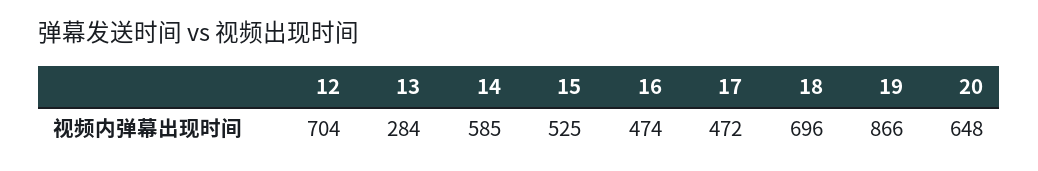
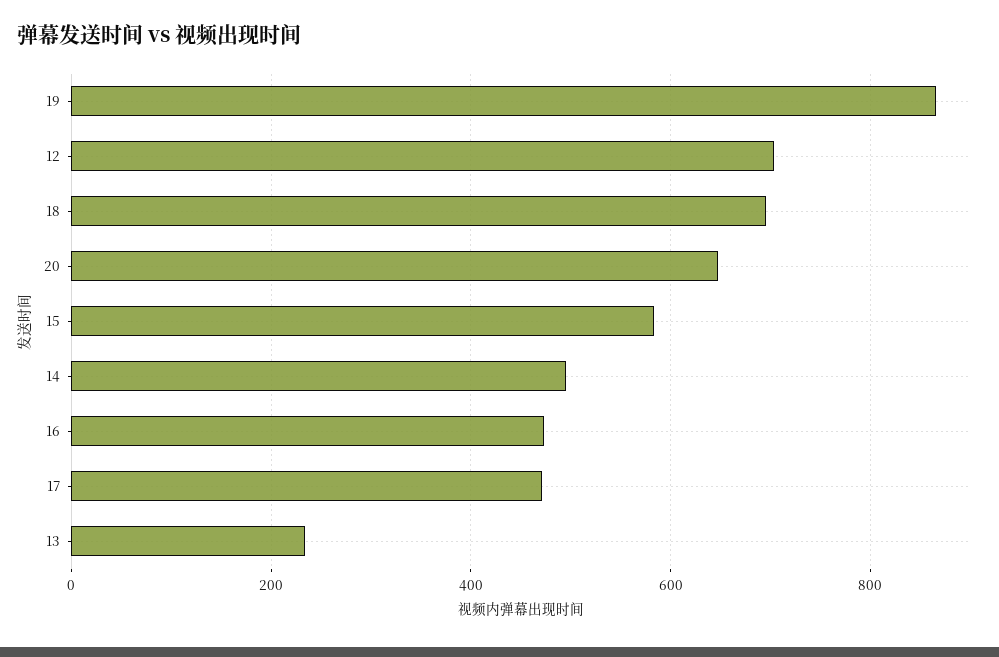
13: 284 -> 240
14: 585 -> 500
15: 525 -> 580

